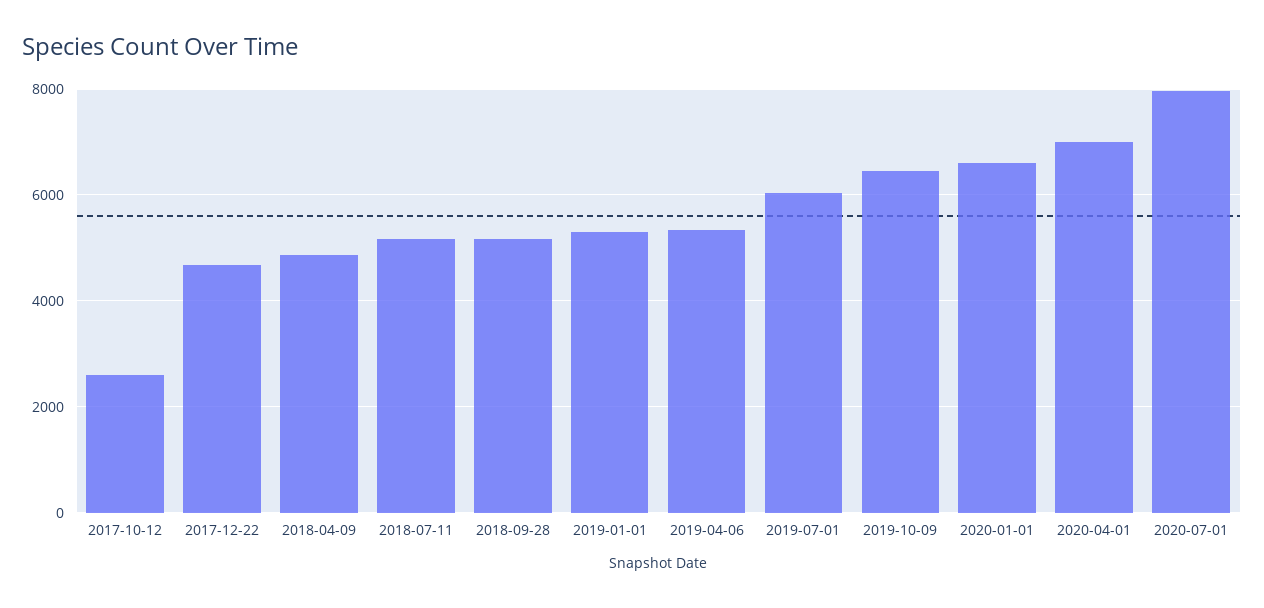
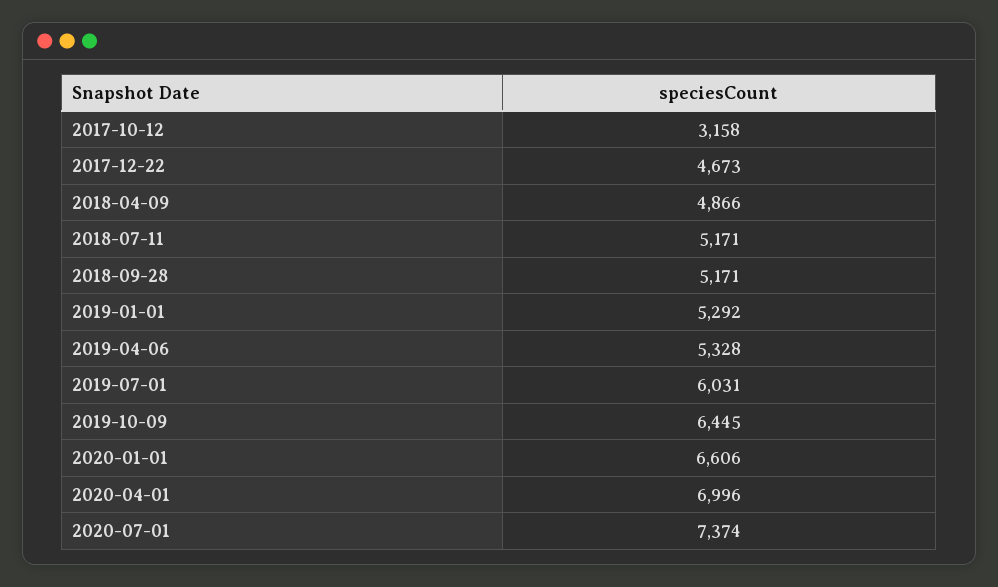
2017-10-12: 2600 -> 3158
2020-07-01: 8000 -> 7374

